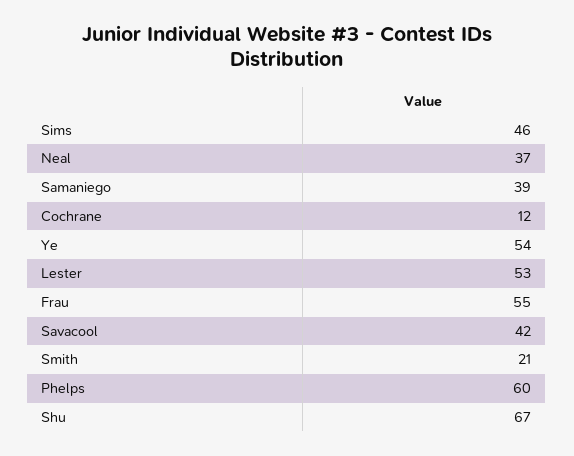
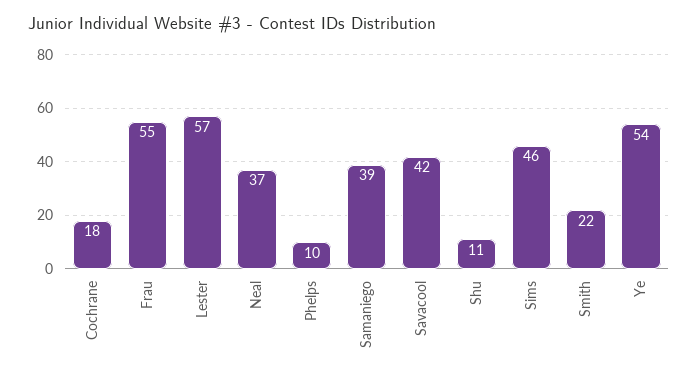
Cochrane: 12 -> 18
Lester: 53 -> 57
Smith: 21 -> 22
Phelps: 60 -> 10
Shu: 67 -> 11

